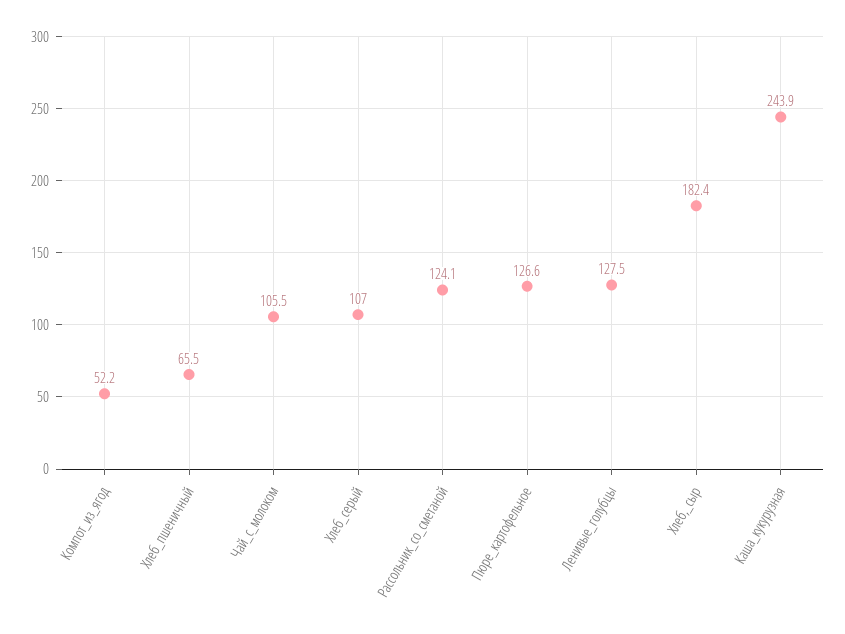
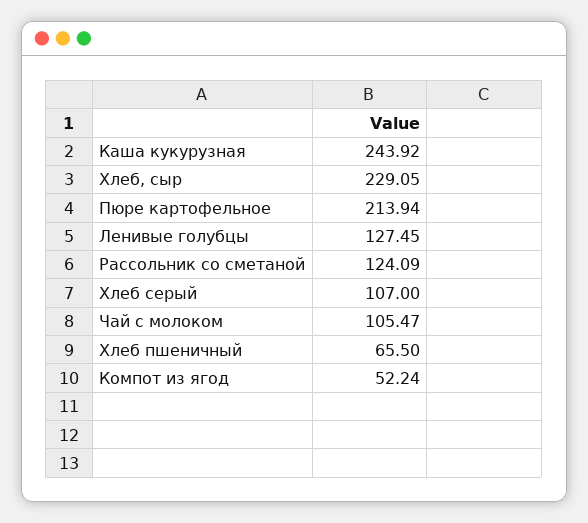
Пюре_картофельное: 126.6 -> 213.94
Хлеб,_сыр: 182.4 -> 229.05

